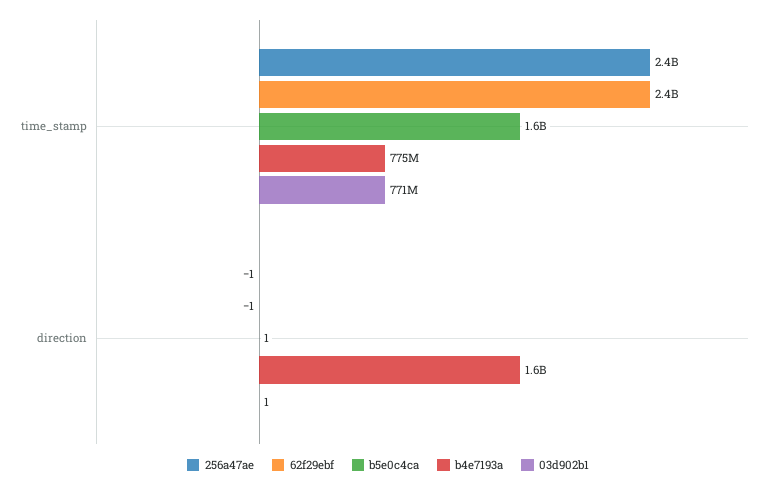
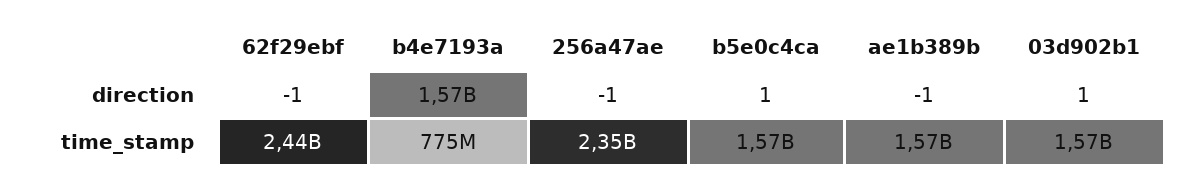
03d902b1, time_stamp: 771000000 -> 1570000000
ae1b389b, direction: none -> -1
ae1b389b, time_stamp: none -> 1570000000

